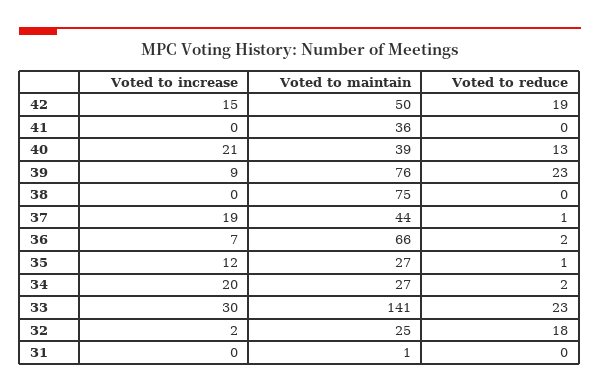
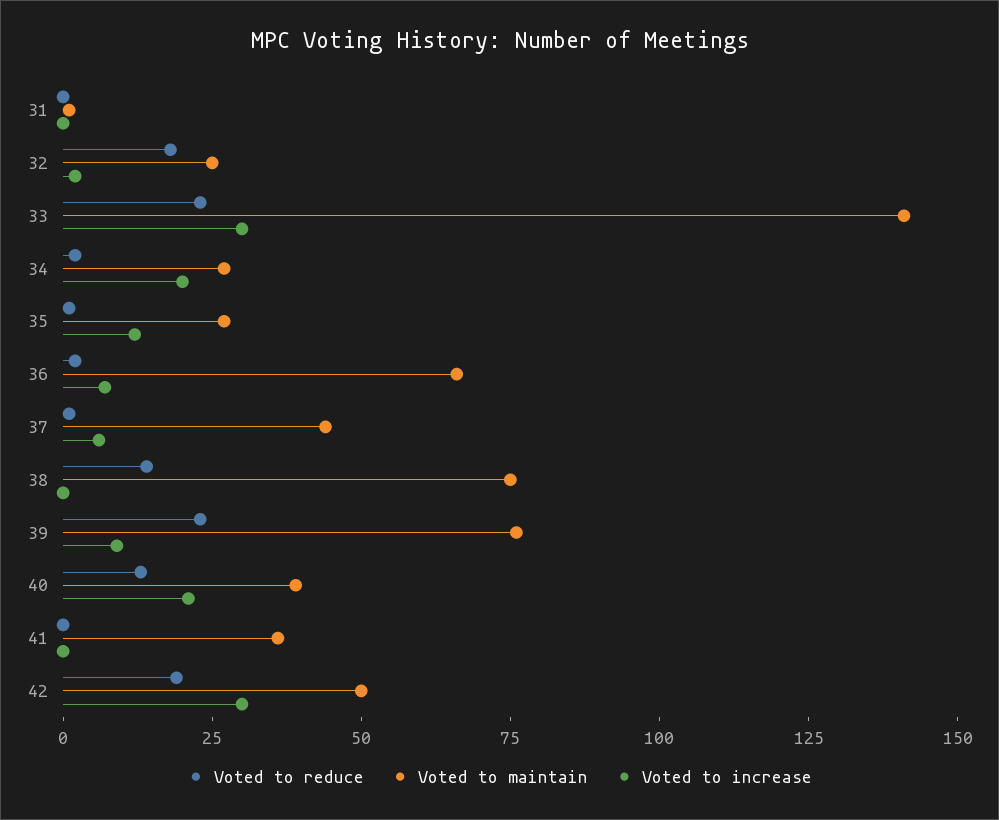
Voted to increase, 42: 15 -> 30
Voted to reduce, 38: 0 -> 15
Voted to increase, 37: 19 -> 5

